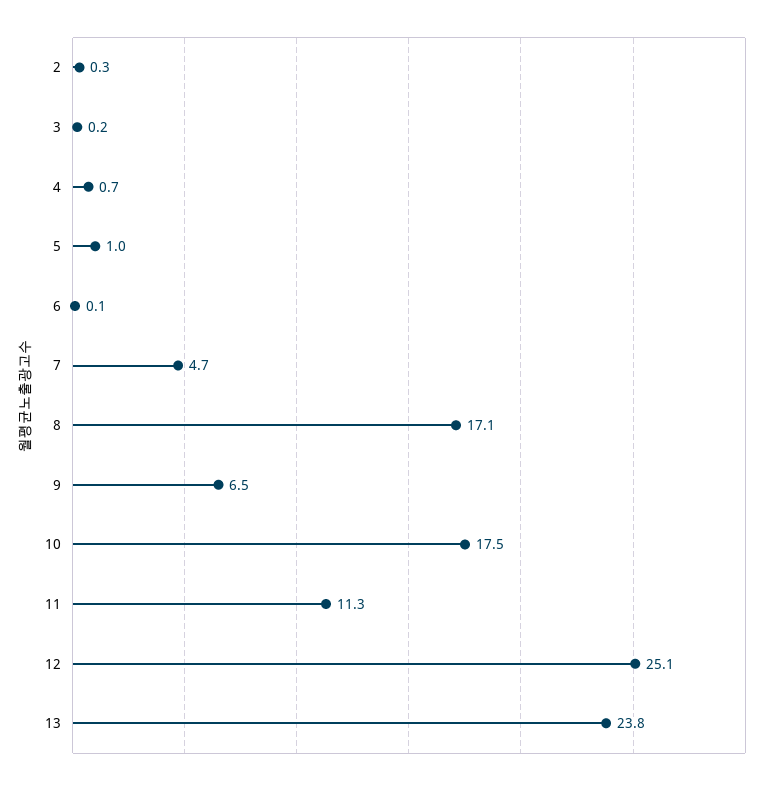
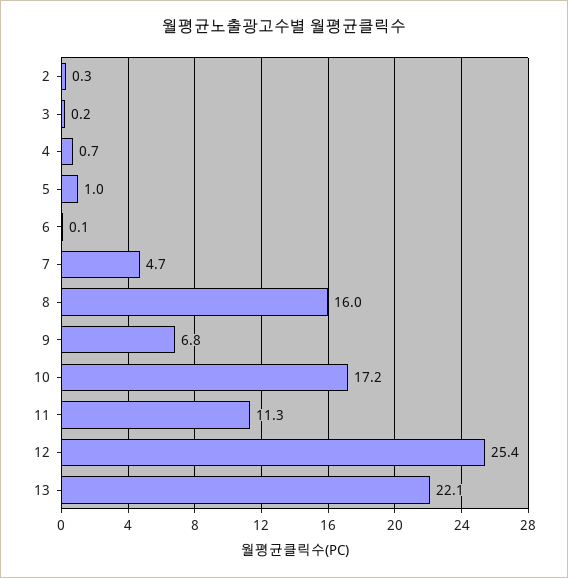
8: 17.1 -> 16
9: 6.5 -> 6.8
10: 17.5 -> 17.2
12: 25.1 -> 25.4
13: 23.8 -> 22.1

